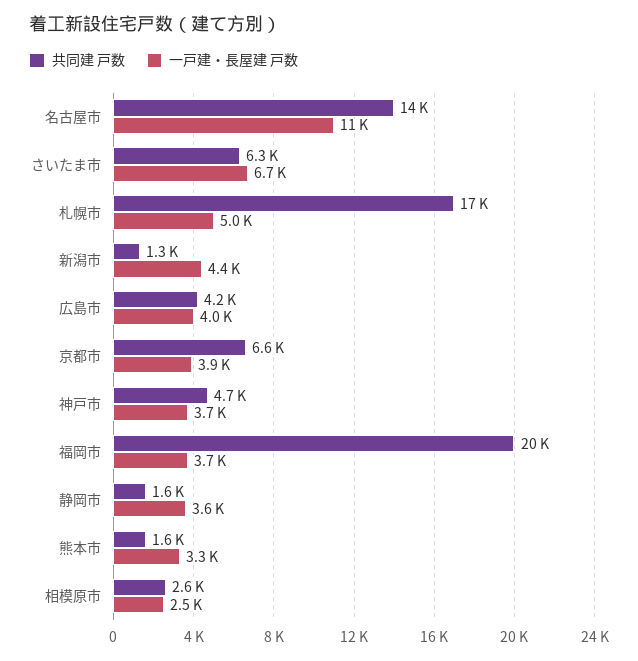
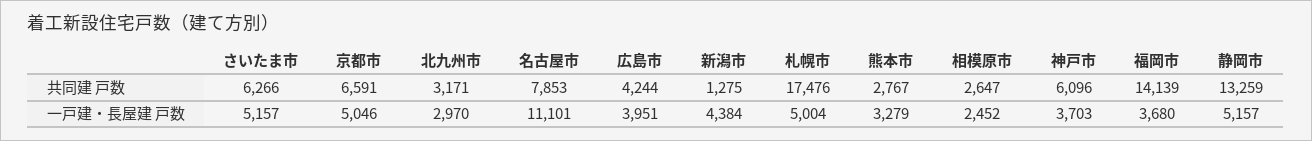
共同建 戸数, 名古屋市: 14000 -> 7853
一戸建・長屋建 戸数, さいたま市: 6700 -> 5157
一戸建・長屋建 戸数, 京都市: 3900 -> 5046
共同建 戸数, 神戸市: 4700 -> 6096
共同建 戸数, 福岡市: 20000 -> 14139
共同建 戸数, 静岡市: 1600 -> 13259
一戸建・長屋建 戸数, 静岡市: 3600 -> 5157
共同建 戸数, 熊本市: 1600 -> 2767
共同建 戸数, 北九州市: none -> 3171
一戸建・長屋建 戸数, 北九州市: none -> 2970

